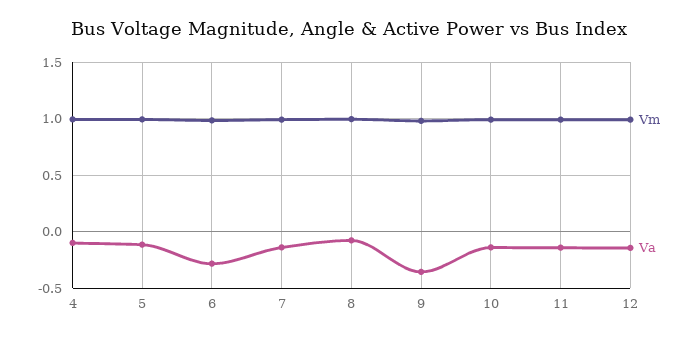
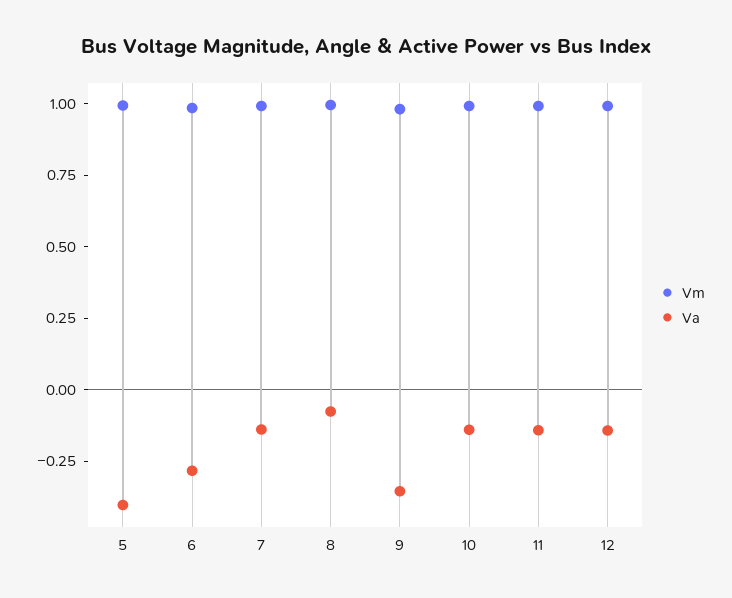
Vm, 4: 1 -> none
Va, 4: -0.1 -> none
Va, 5: -0.1 -> -0.4

